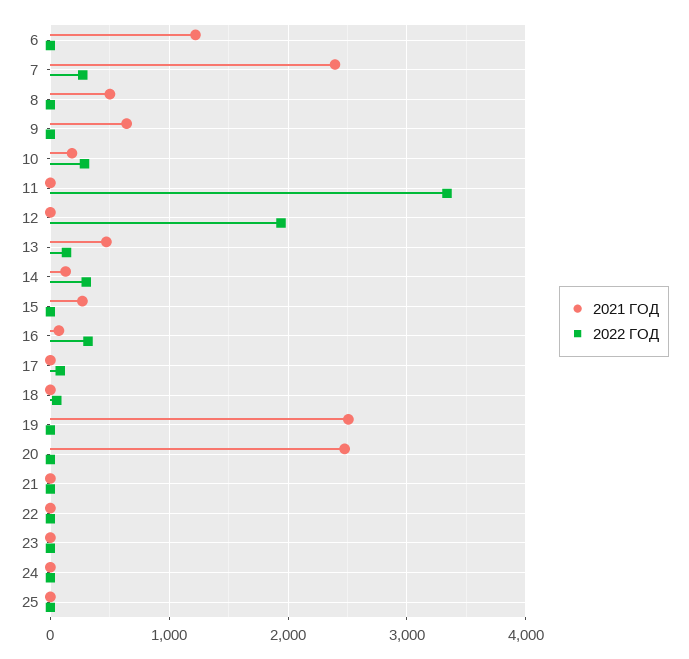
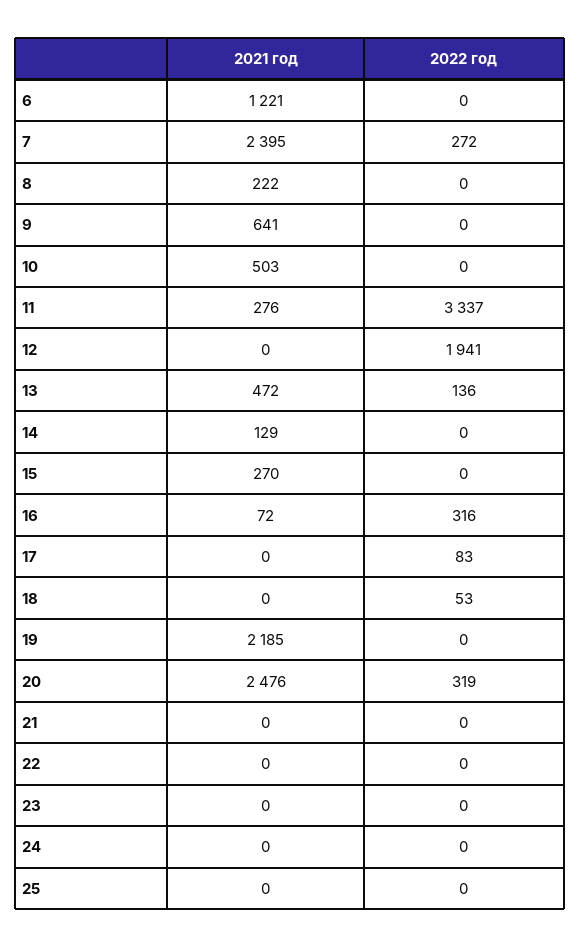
2021 ГОД, 8: 500 -> 222
2021 ГОД, 10: 200 -> 503
2022 ГОД, 10: 300 -> 0
2021 ГОД, 11: 0 -> 276
2022 ГОД, 14: 300 -> 0
2021 ГОД, 19: 2500 -> 2185
2022 ГОД, 20: 0 -> 319

